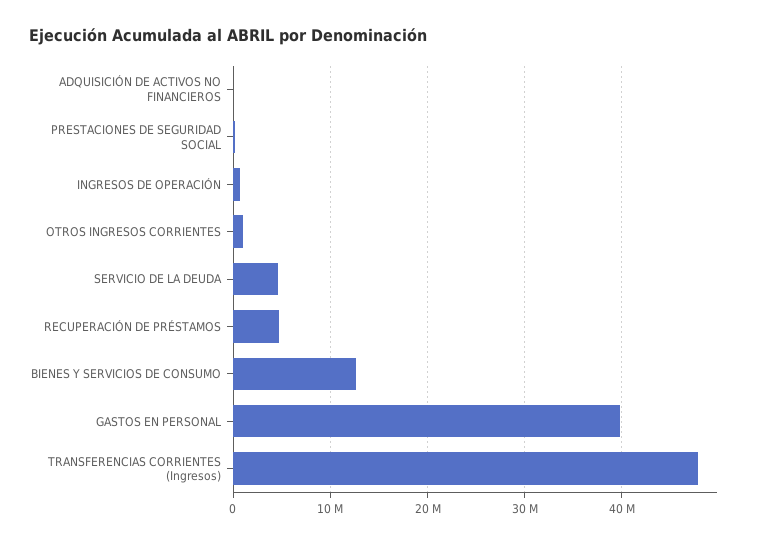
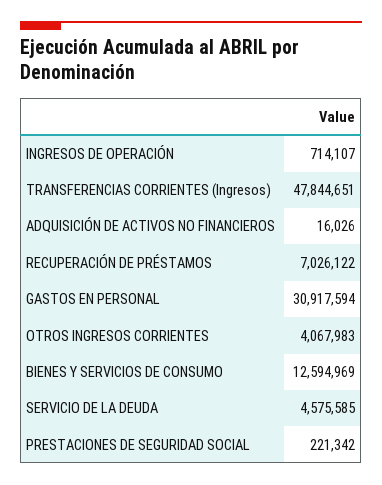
OTROS INGRESOS CORRIENTES: 1000000 -> 4067983
RECUPERACIÓN DE PRÉSTAMOS: 5000000 -> 7026122
GASTOS EN PERSONAL: 40000000 -> 30917594

